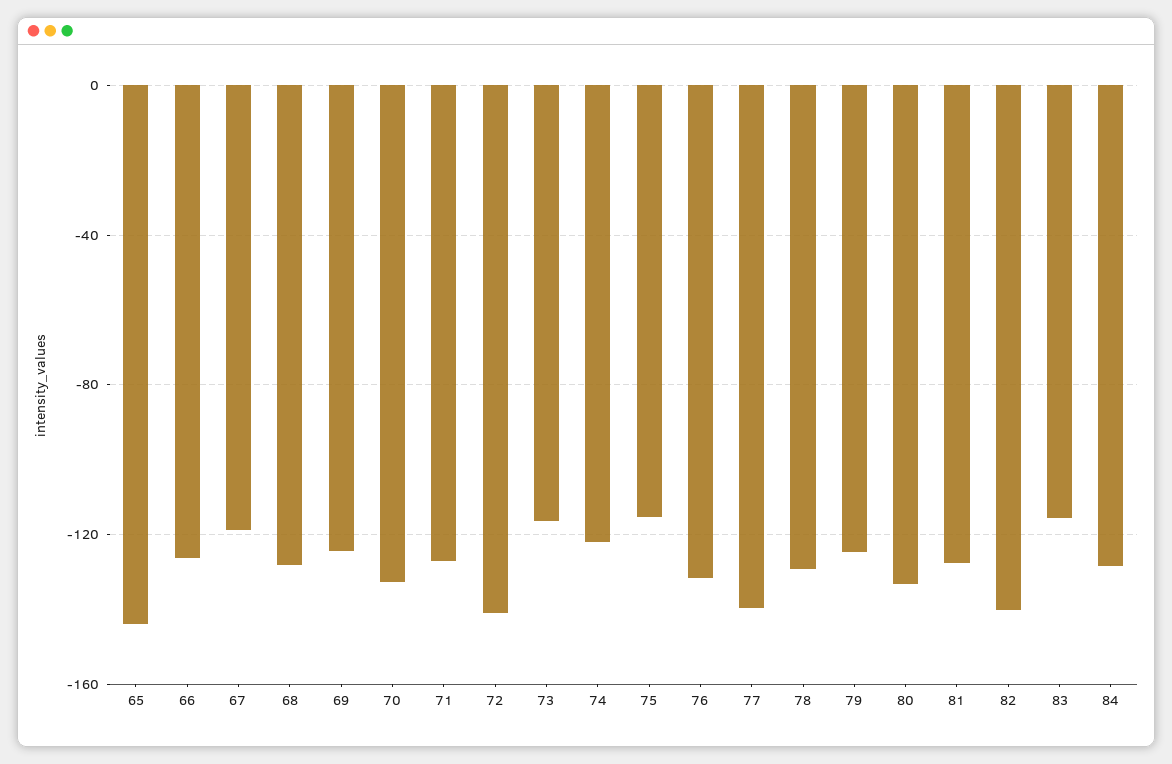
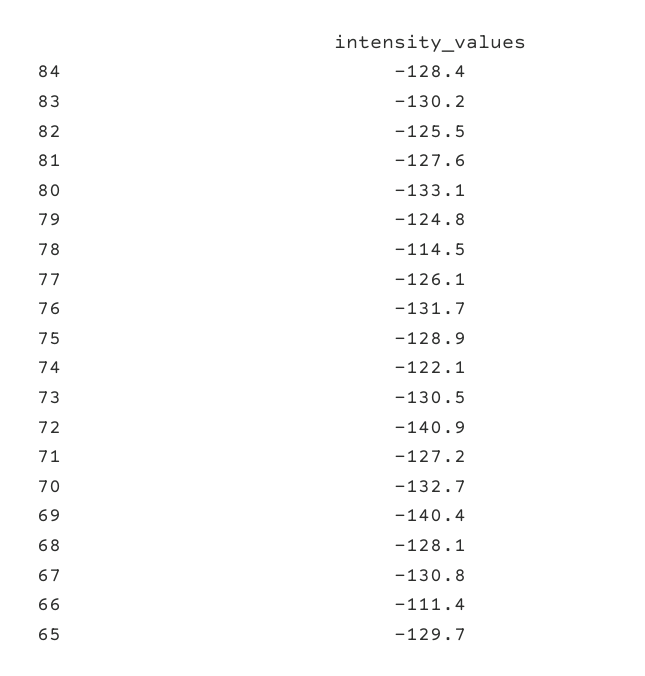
65: -145 -> -129.7
66: -125 -> -111.4
67: -120 -> -130.8
69: -125 -> -140.4
73: -115 -> -130.5
75: -115 -> -128.9
77: -140 -> -126.1
78: -130 -> -114.5
82: -140 -> -125.5
83: -115 -> -130.2

